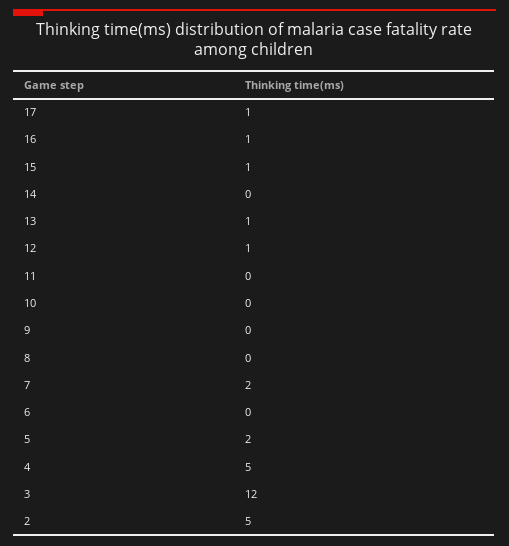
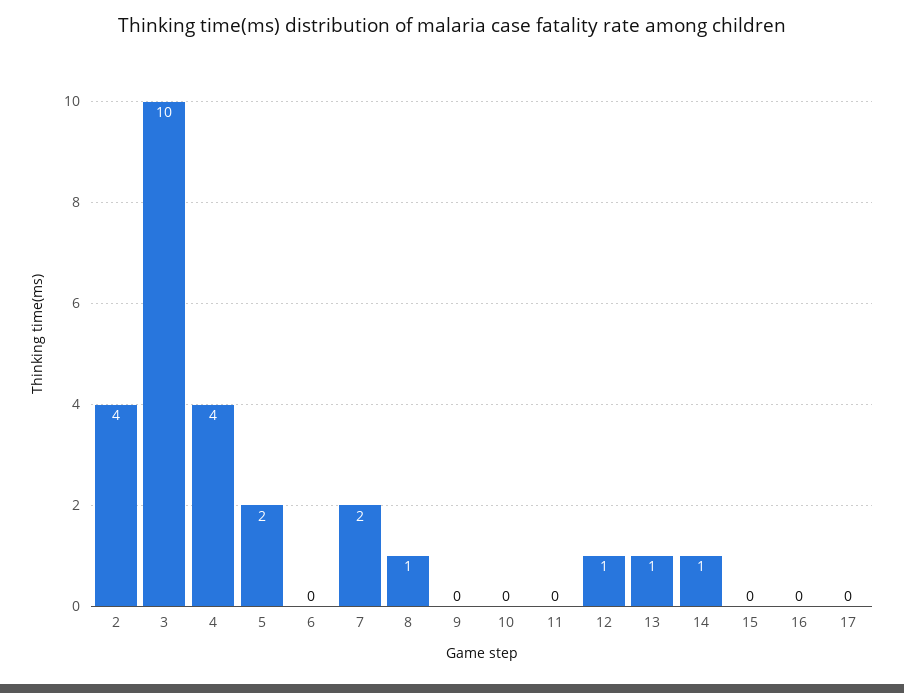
17: 1 -> 0
16: 1 -> 0
15: 1 -> 0
14: 0 -> 1
8: 0 -> 1
4: 5 -> 4
3: 12 -> 10
2: 5 -> 4

